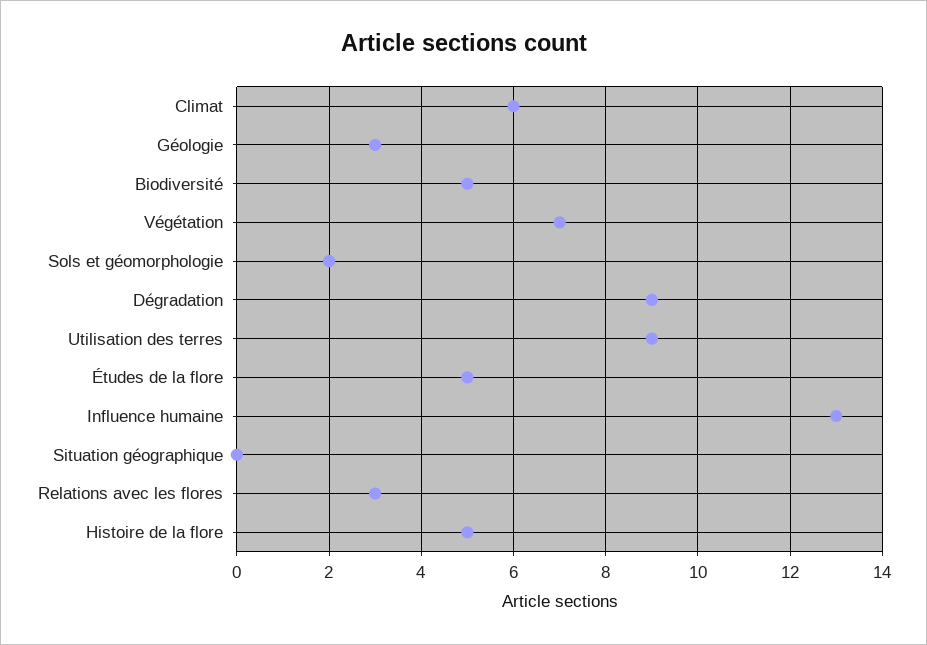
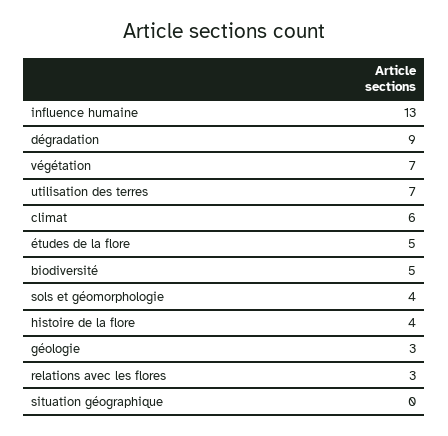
Sols et géomorphologie: 2 -> 4
Utilisation des terres: 9 -> 7
Histoire de la flore: 5 -> 4

